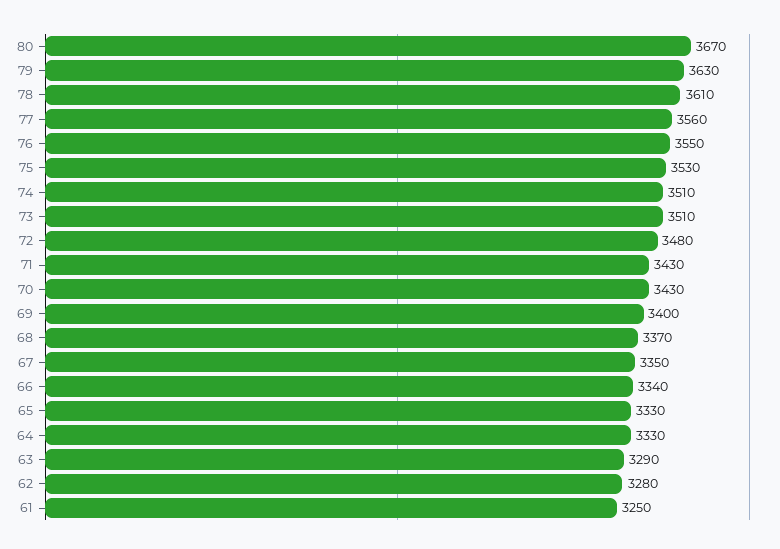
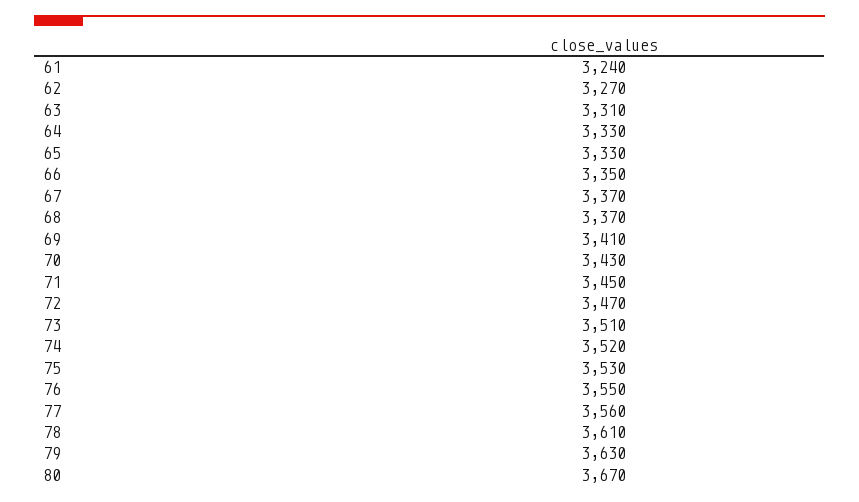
74: 3510 -> 3520
72: 3480 -> 3470
71: 3430 -> 3450
69: 3400 -> 3410
67: 3350 -> 3370
66: 3340 -> 3350
63: 3290 -> 3310
62: 3280 -> 3270
61: 3250 -> 3240

